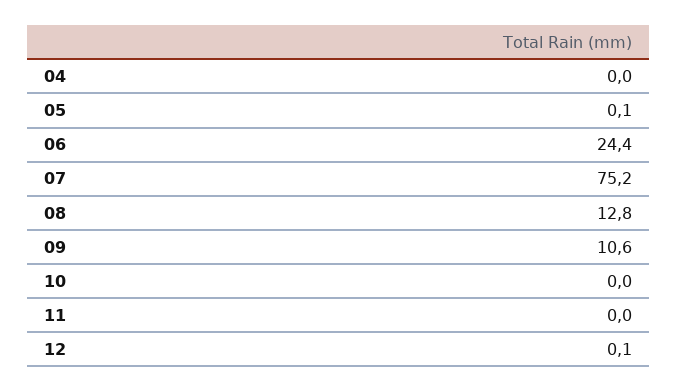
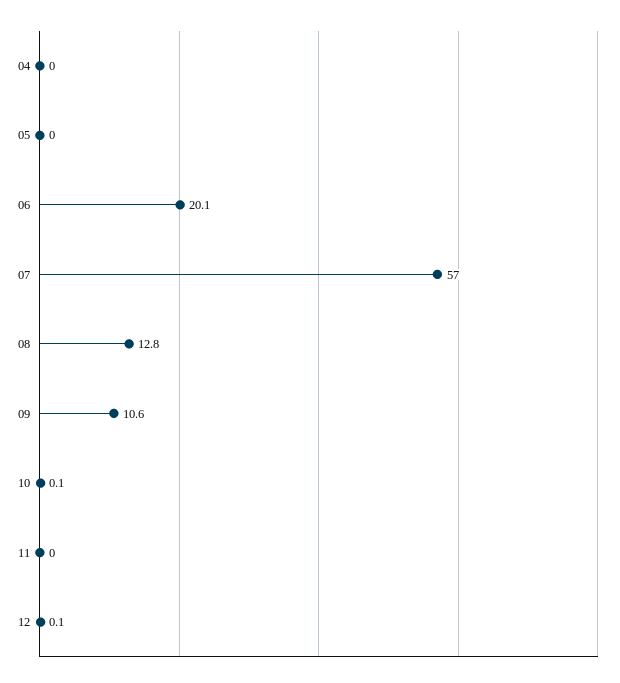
05: 0.1 -> 0
06: 24.4 -> 20.1
07: 75.2 -> 57
10: 0 -> 0.1

